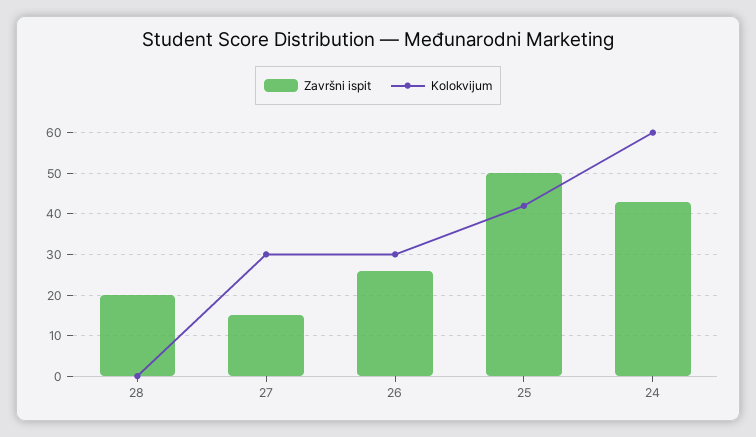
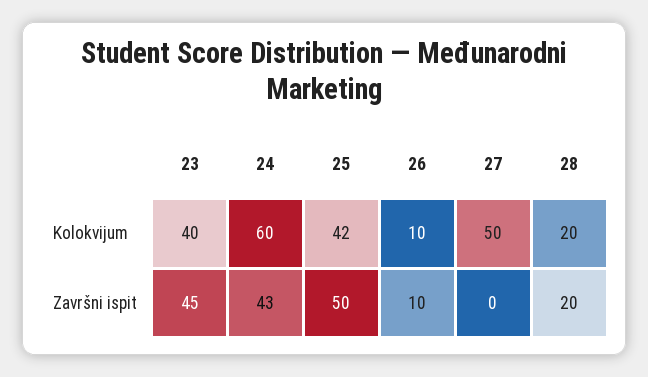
Kolokvijum, 28: 0 -> 20
Završni ispit, 27: 15 -> 0
Kolokvijum, 27: 30 -> 50
Završni ispit, 26: 25 -> 10
Kolokvijum, 26: 30 -> 10
Kolokvijum, 23: none -> 40
Završni ispit, 23: none -> 45

